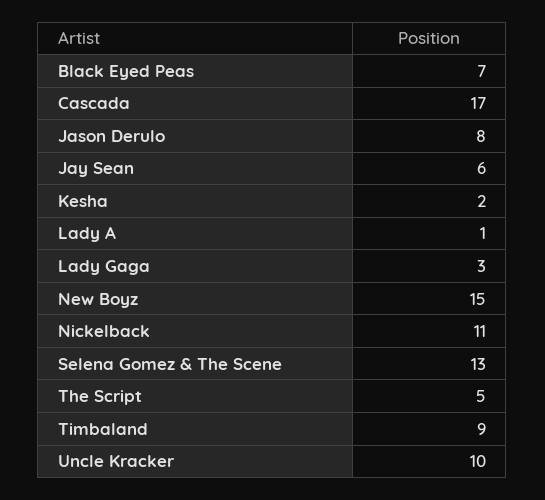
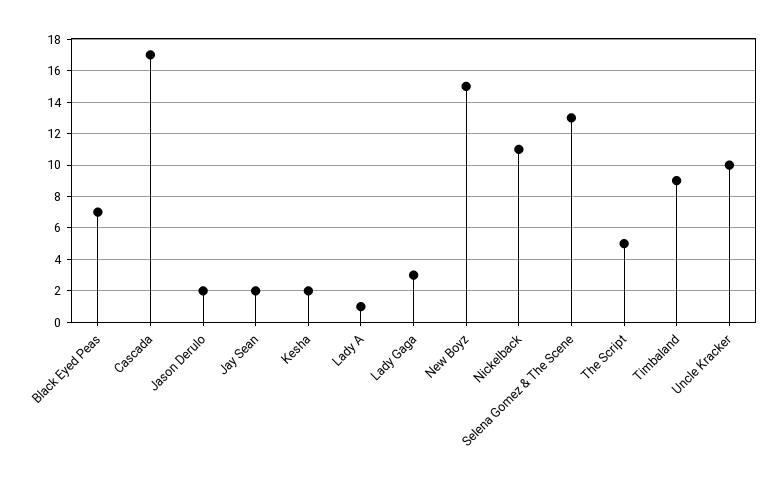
Jason Derulo: 8 -> 2
Jay Sean: 6 -> 2

